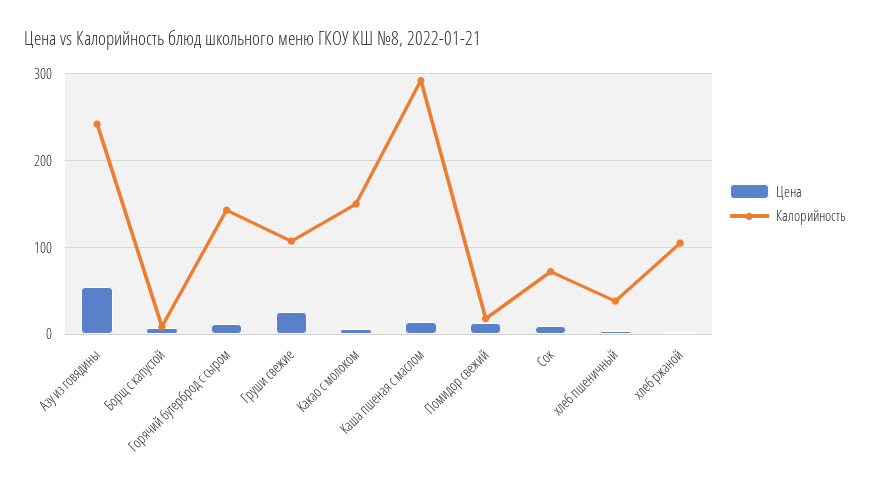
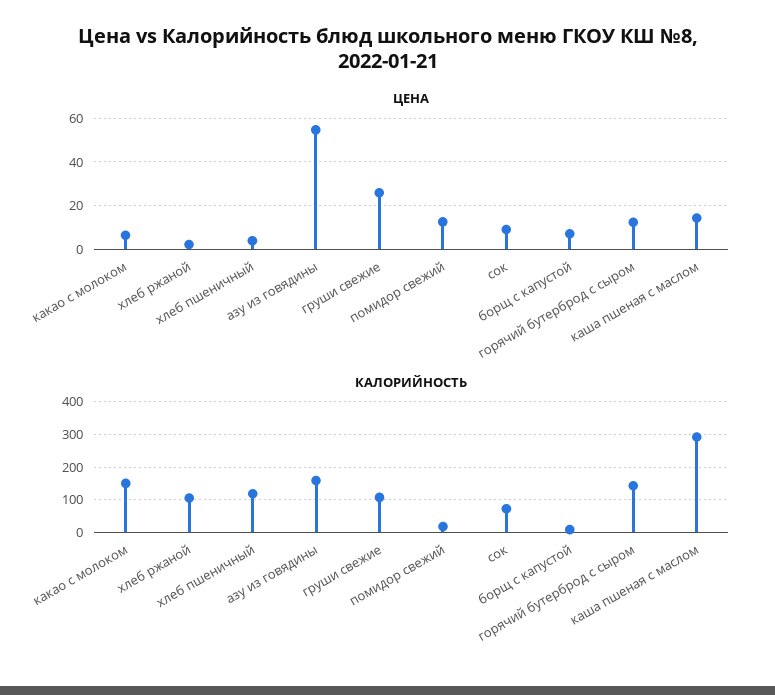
Калорийность, Азу из говядины: 240 -> 160
Калорийность, хлеб пшеничный: 40 -> 120

